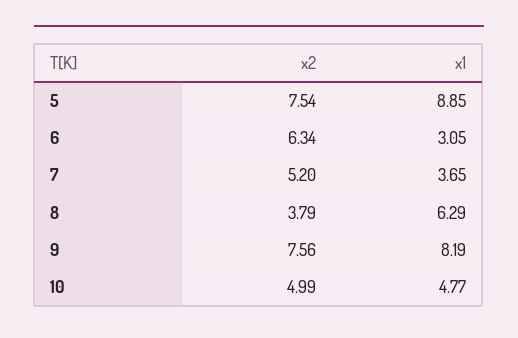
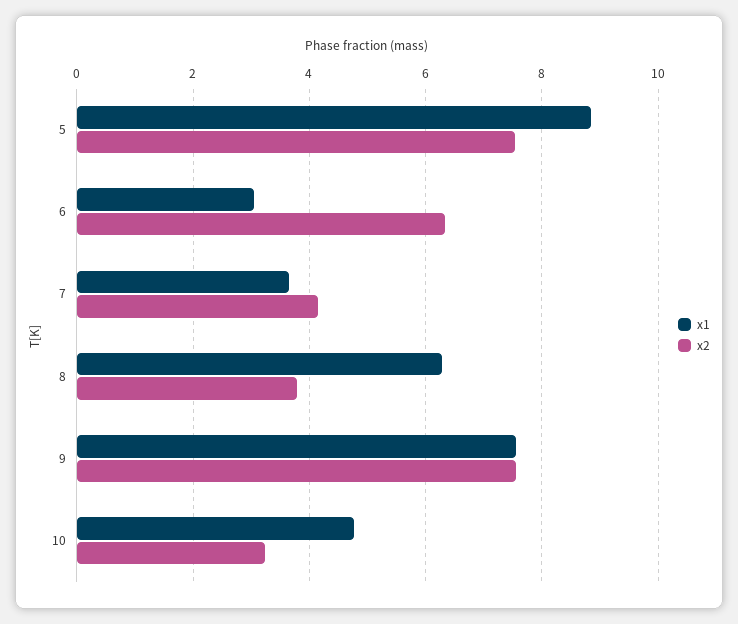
x2, 7: 5.2 -> 4.2
x1, 9: 8.19 -> 7.6
x2, 10: 4.99 -> 3.2

